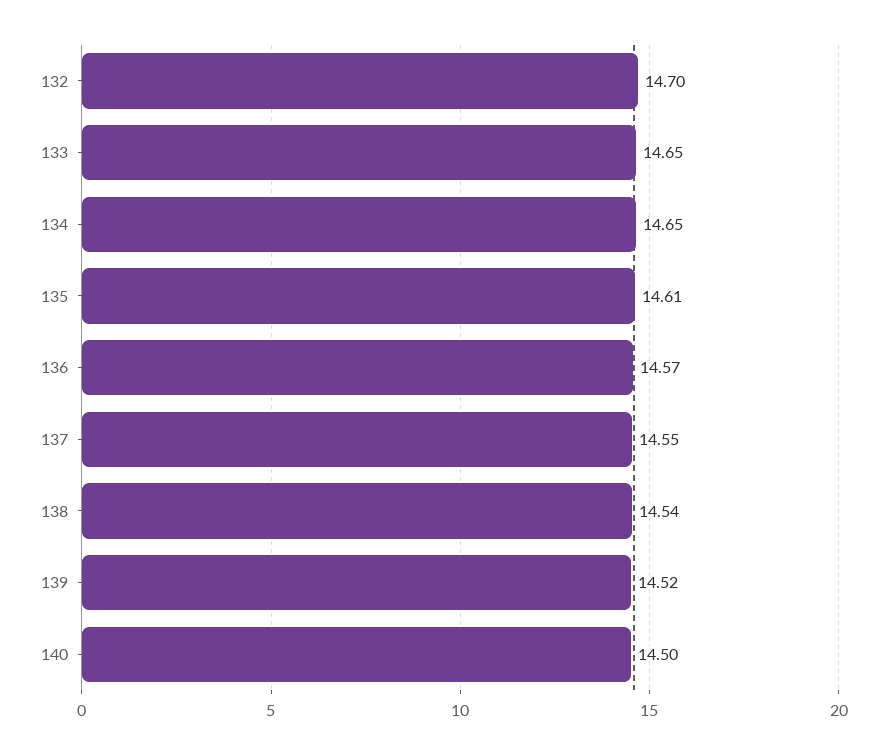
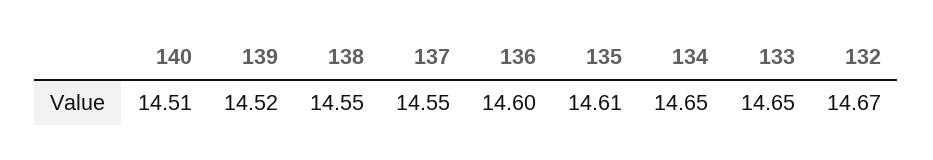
132: 14.7 -> 14.67
136: 14.57 -> 14.6
138: 14.54 -> 14.55
140: 14.5 -> 14.51

